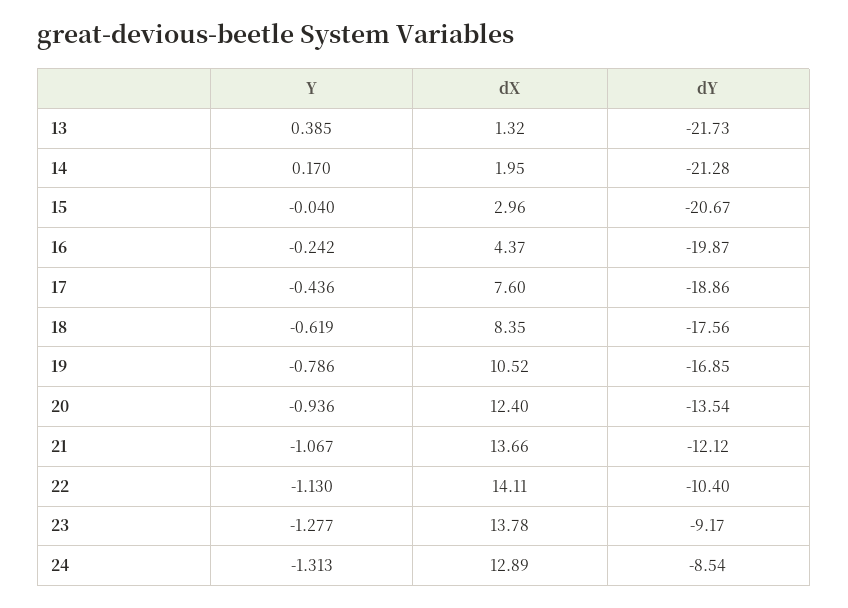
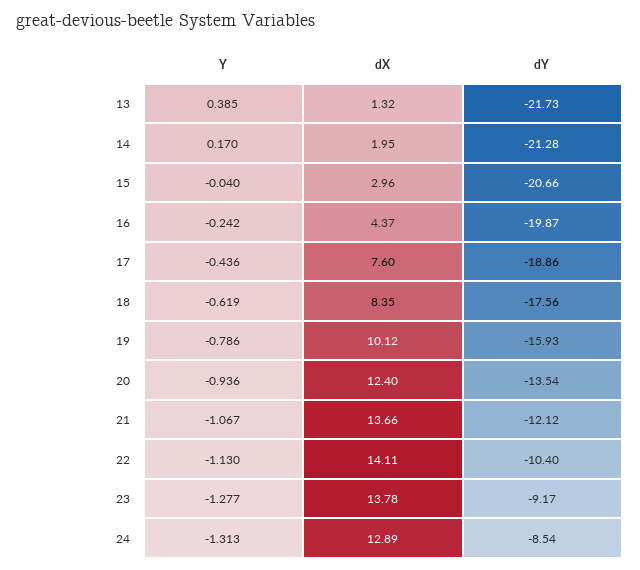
dY, 15: -20.67 -> -20.66
dX, 19: 10.52 -> 10.12
dY, 19: -16.85 -> -15.93

